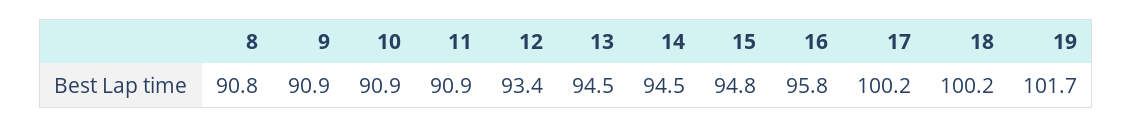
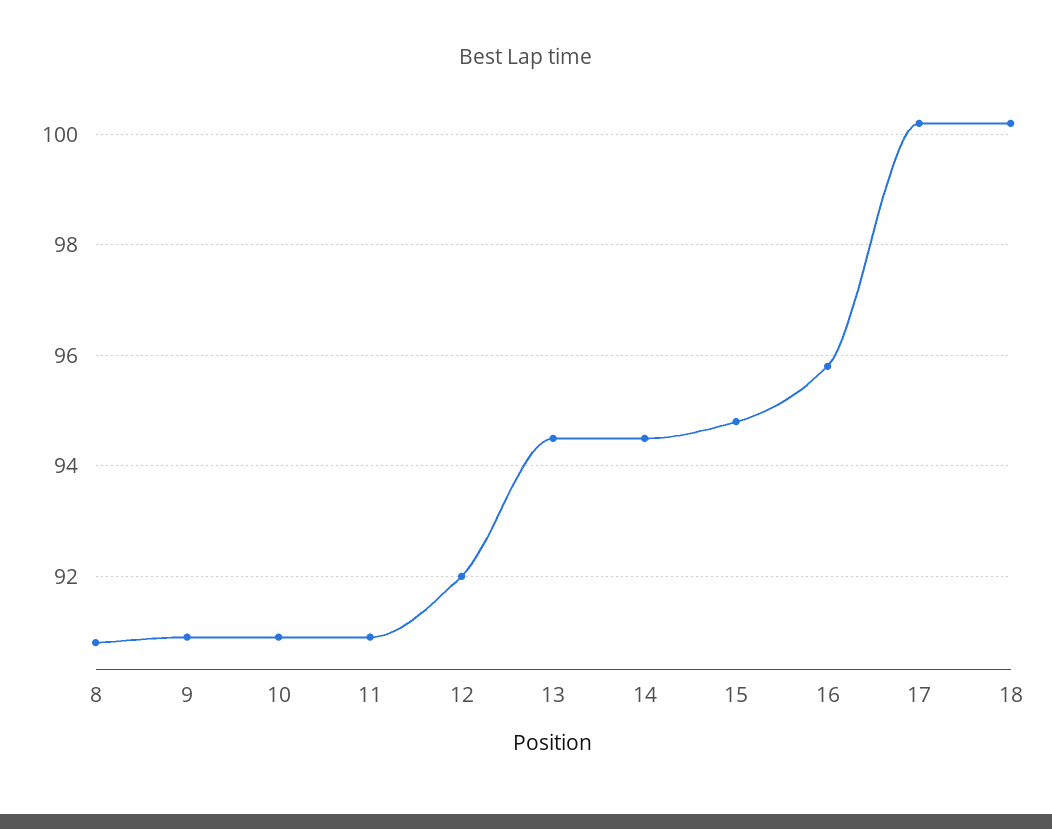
12: 93.4 -> 92
19: 101.7 -> none

